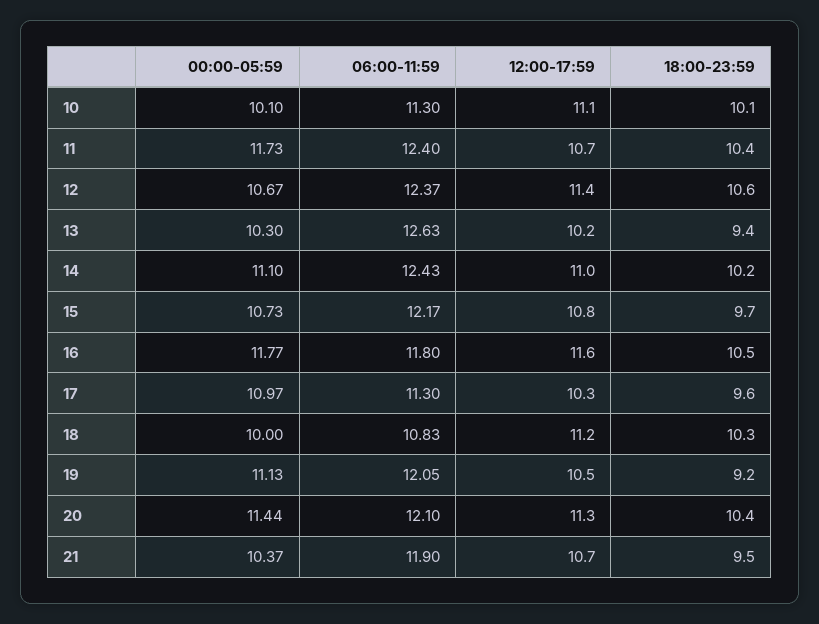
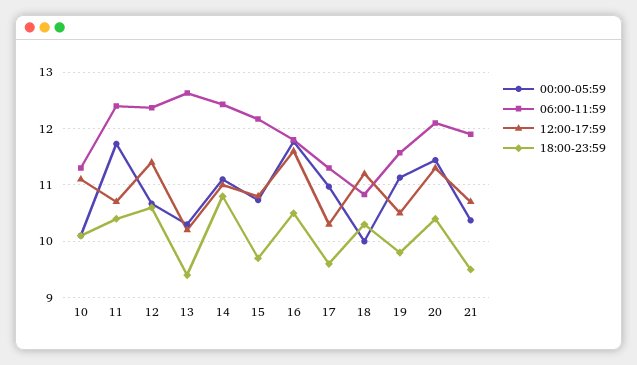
18:00-23:59, 14: 10.2 -> 10.8
06:00-11:59, 19: 12.05 -> 11.6
18:00-23:59, 19: 9.2 -> 9.8

